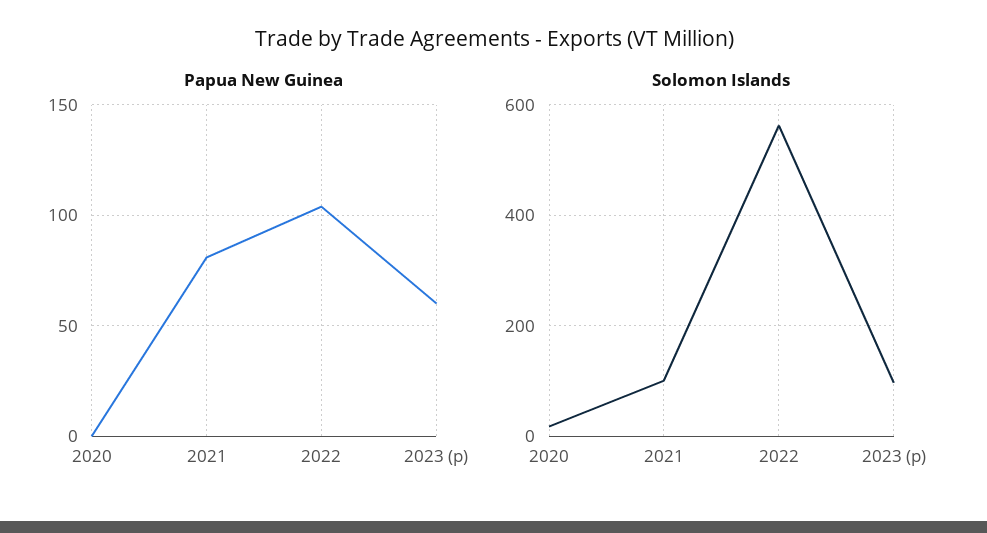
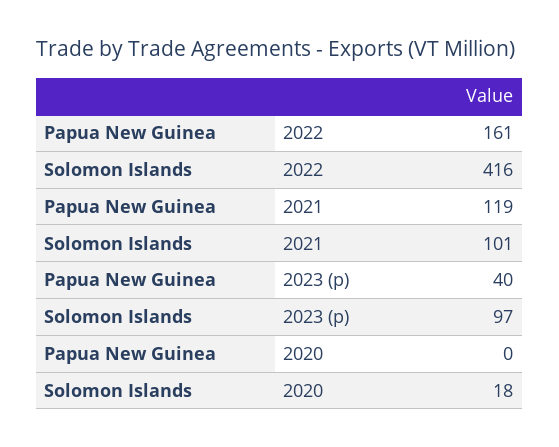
Papua New Guinea, 2021: 80 -> 119
Papua New Guinea, 2022: 105 -> 161
Papua New Guinea, 2023 (p): 60 -> 40
Solomon Islands, 2022: 560 -> 416

